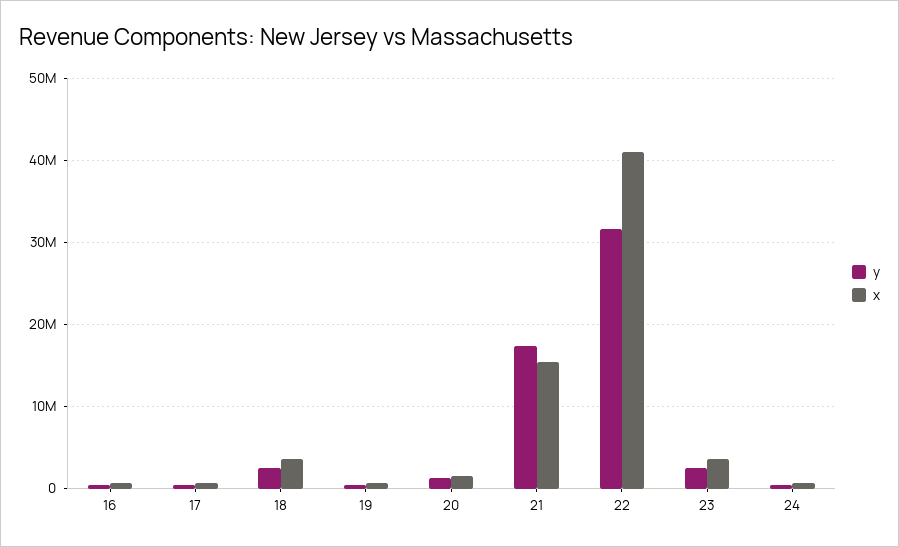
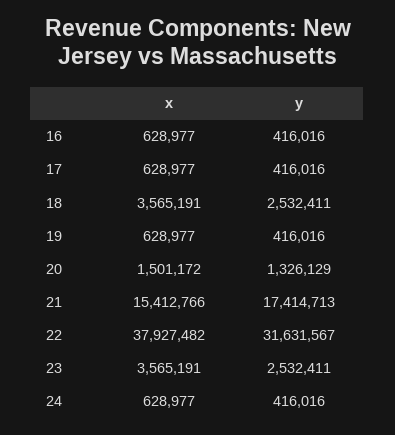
x, 22: 41000000 -> 37927482

